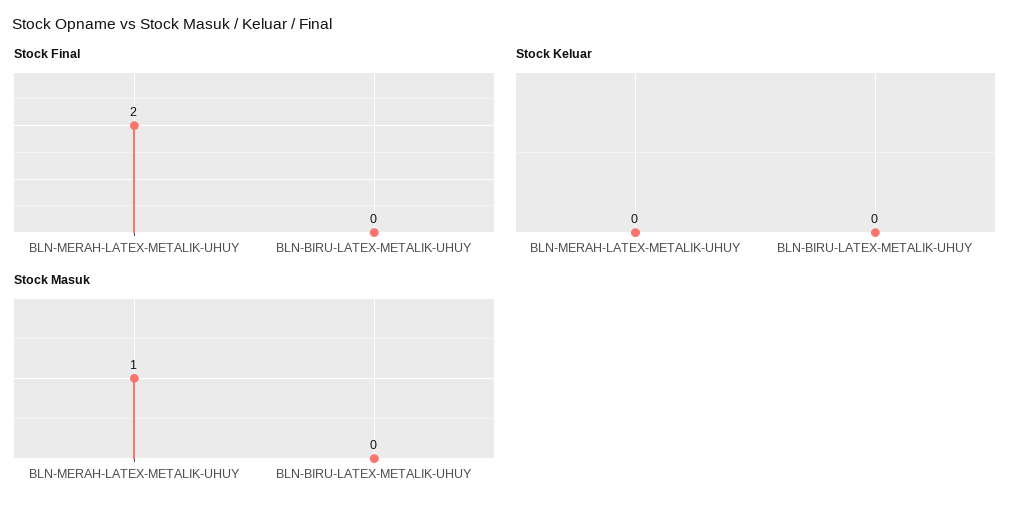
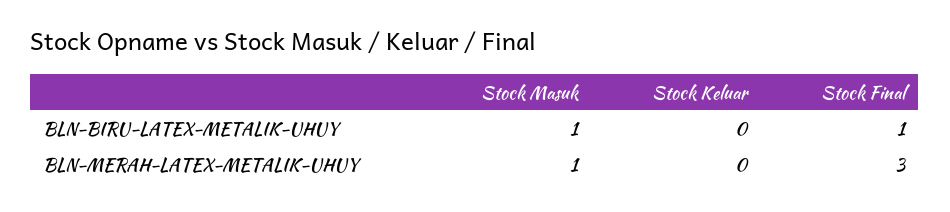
Stock Final, BLN-MERAH-LATEX-METALIK-UHUY: 2 -> 3
Stock Final, BLN-BIRU-LATEX-METALIK-UHUY: 0 -> 1
Stock Masuk, BLN-BIRU-LATEX-METALIK-UHUY: 0 -> 1

